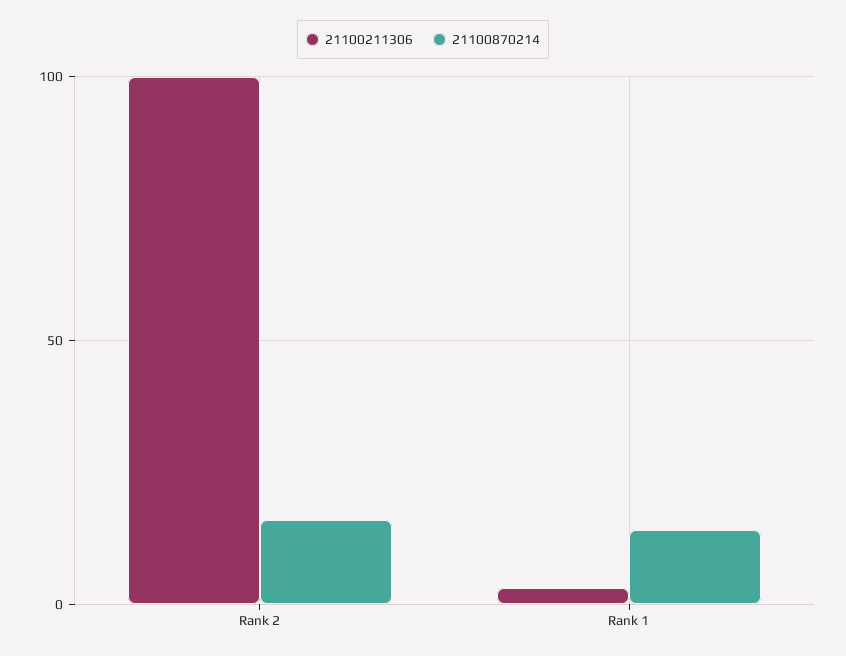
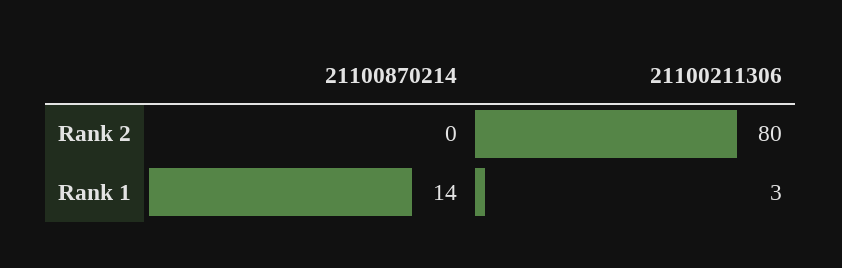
21100211306, Rank 2: 100 -> 80
21100870214, Rank 2: 15 -> 0

